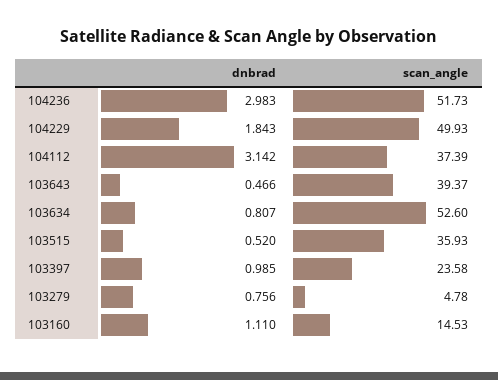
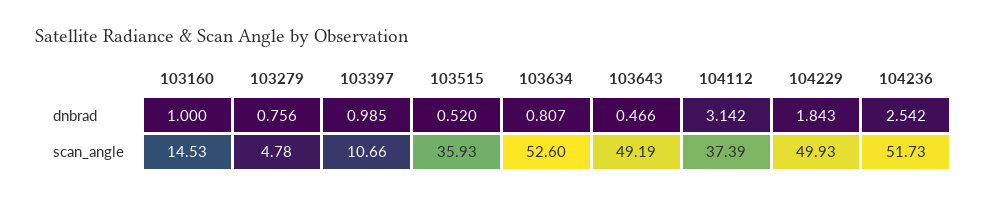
dnbrad, 104236: 2.983 -> 2.542
scan_angle, 103643: 39.37 -> 49.19
scan_angle, 103397: 23.58 -> 10.66
dnbrad, 103160: 1.11 -> 1

